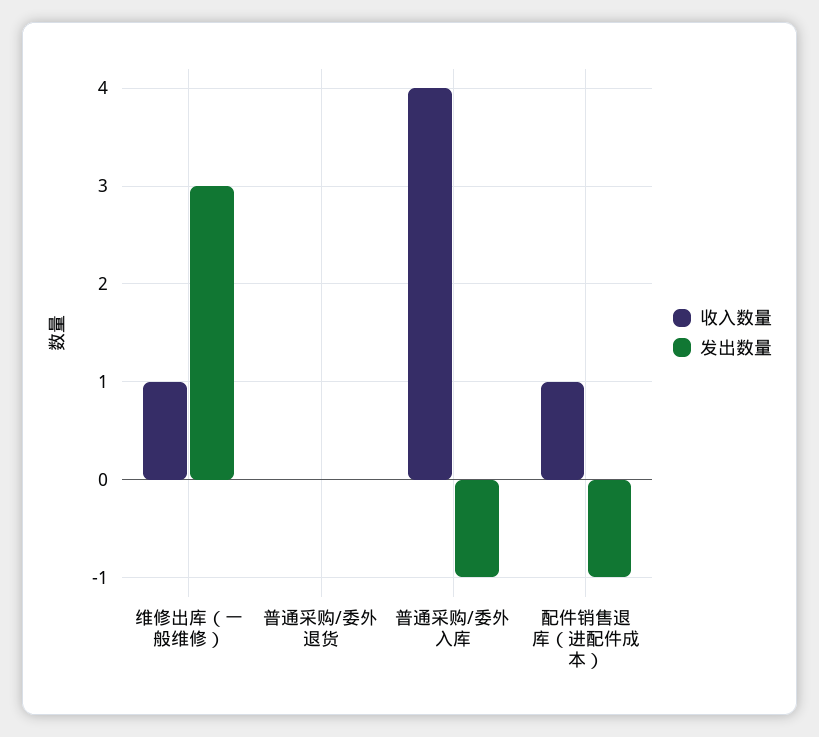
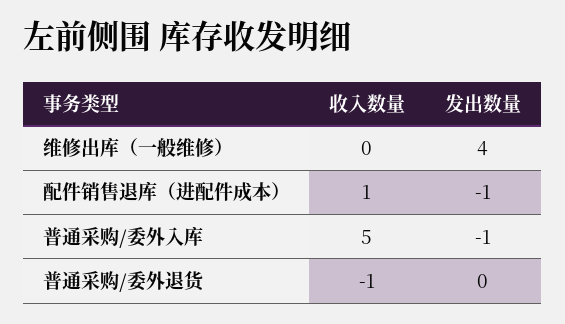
收入数量, 维修出库（一般维修）: 1 -> 0
发出数量, 维修出库（一般维修）: 3 -> 4
收入数量, 普通采购/委外退货: 0 -> -1
收入数量, 普通采购/委外入库: 4 -> 5

